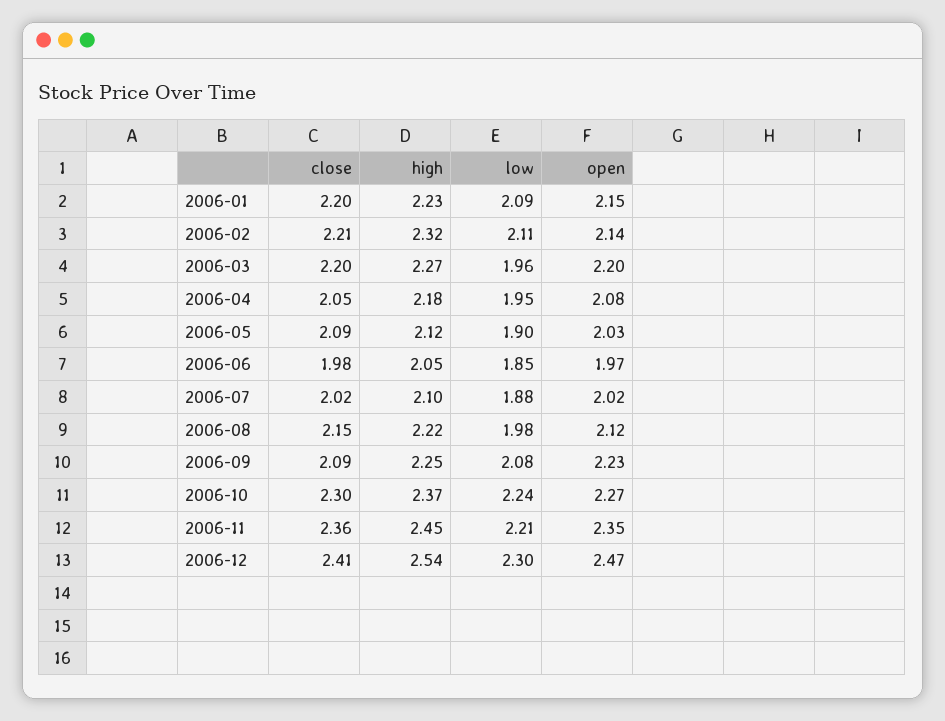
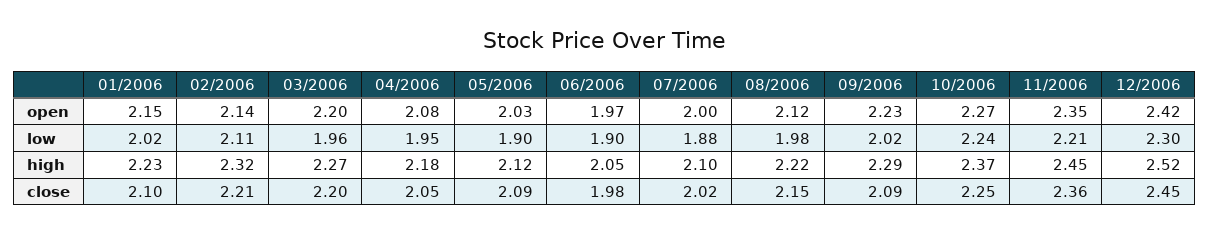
close, 2006-01: 2.2 -> 2.1
low, 2006-01: 2.09 -> 2.02
low, 2006-06: 1.85 -> 1.9
open, 2006-07: 2.02 -> 2
high, 2006-09: 2.25 -> 2.29
low, 2006-09: 2.08 -> 2.02
close, 2006-10: 2.3 -> 2.25
close, 2006-12: 2.41 -> 2.45
high, 2006-12: 2.54 -> 2.52
open, 2006-12: 2.47 -> 2.42

